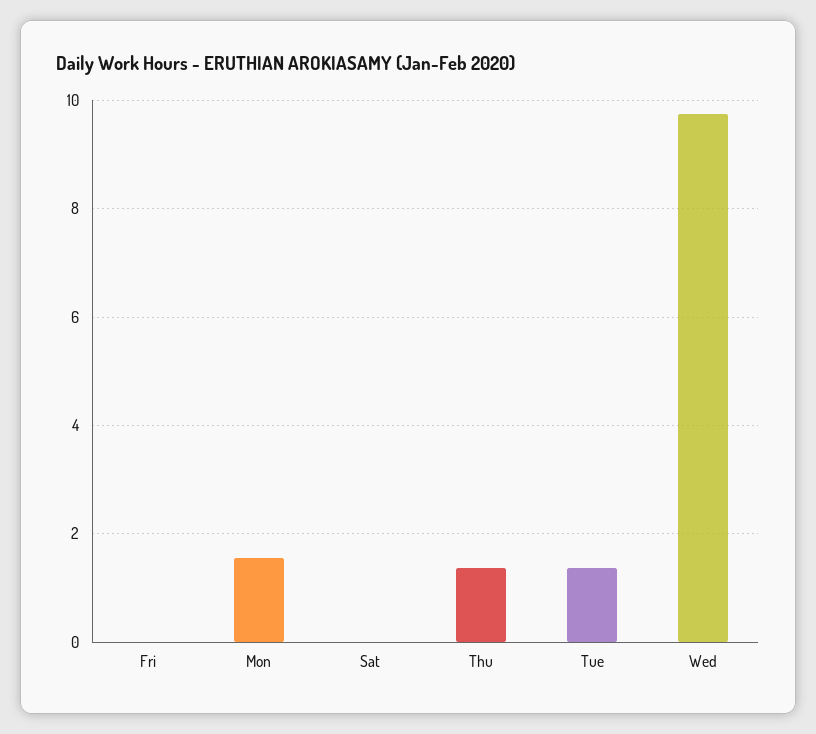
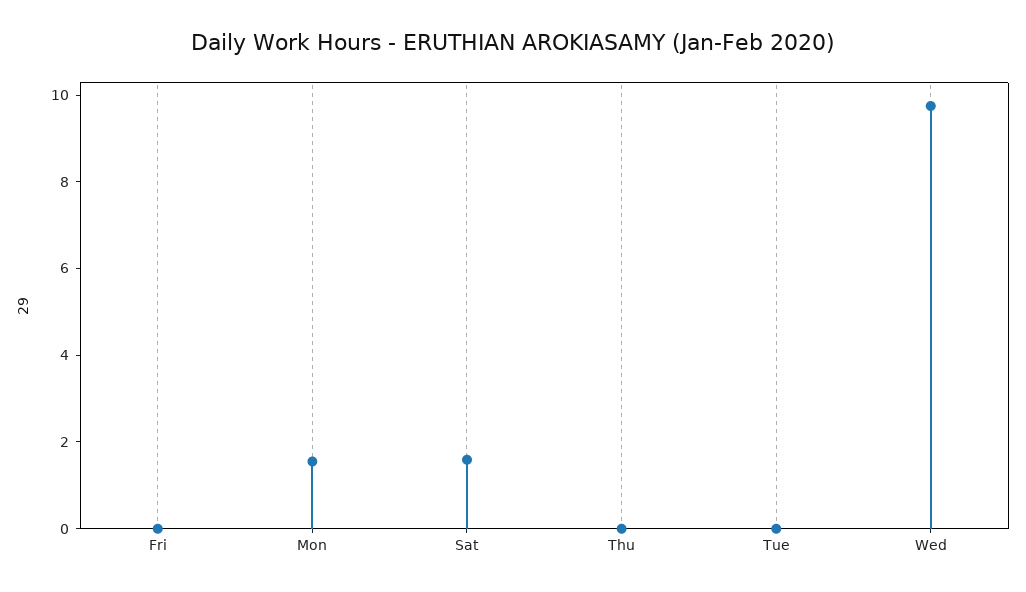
Sat: 0 -> 1.5
Thu: 1.4 -> 0
Tue: 1.4 -> 0

